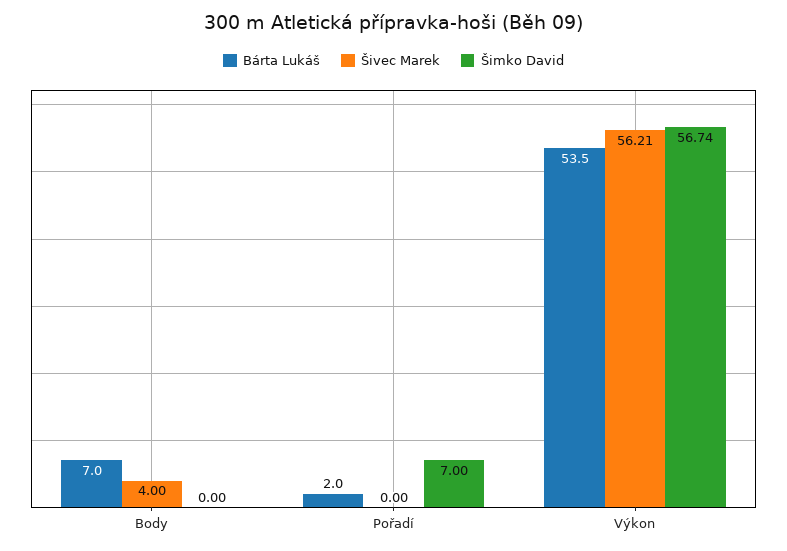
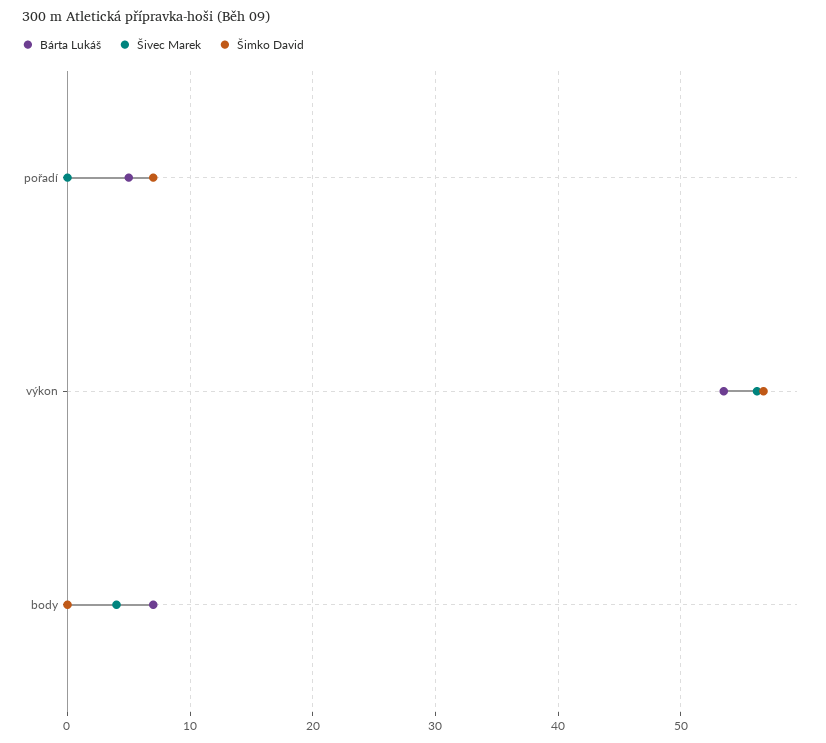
Bárta Lukáš, Pořadí: 2 -> 5

